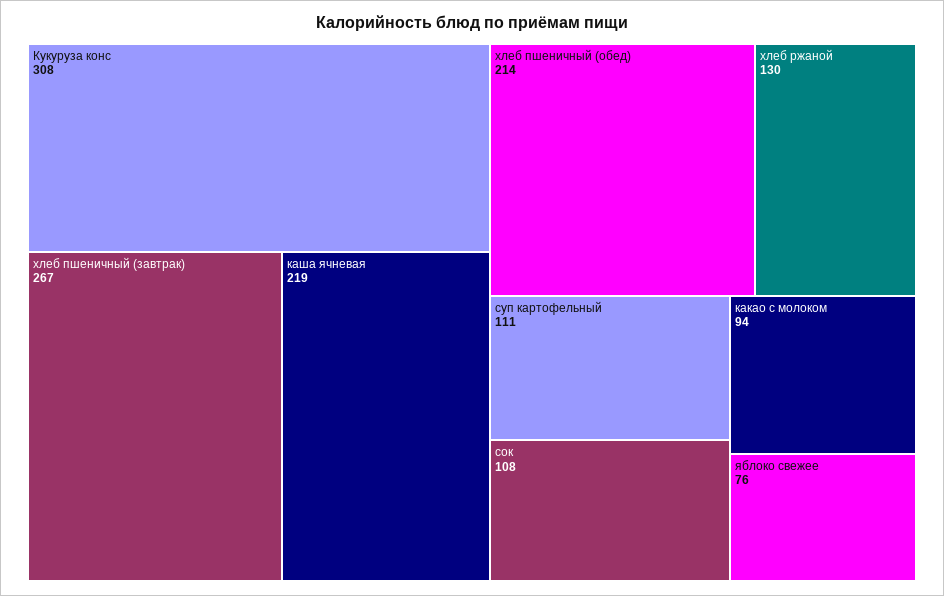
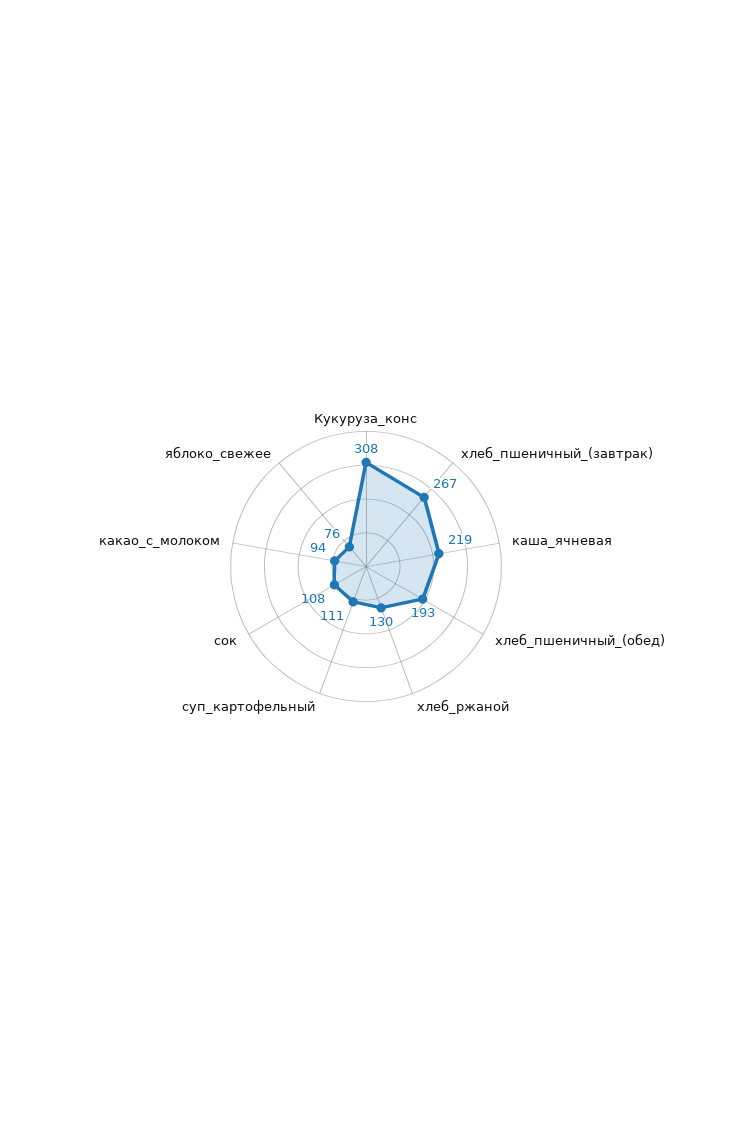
хлеб пшеничный (обед): 214 -> 193

